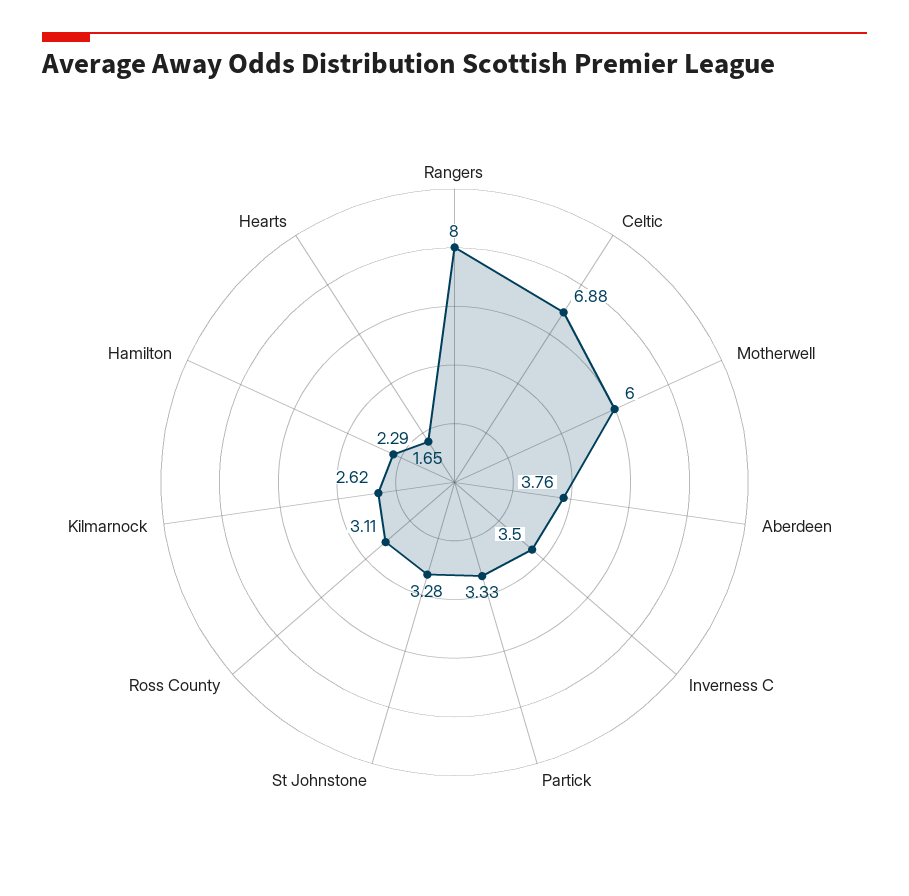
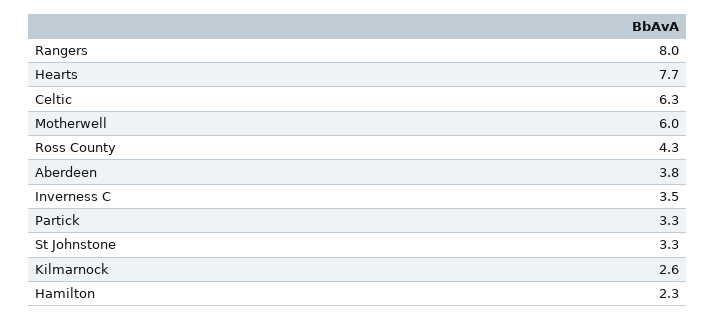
Celtic: 6.88 -> 6.3
Ross County: 3.11 -> 4.3
Hearts: 1.65 -> 7.7

